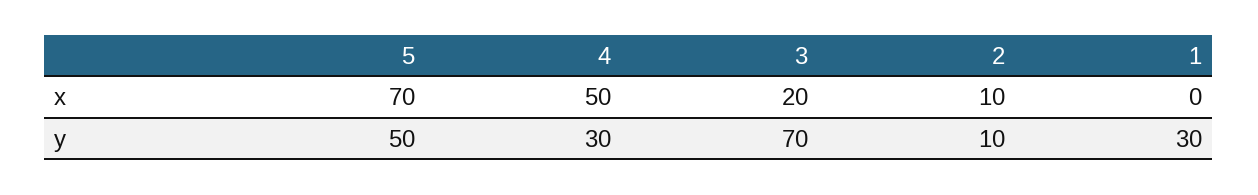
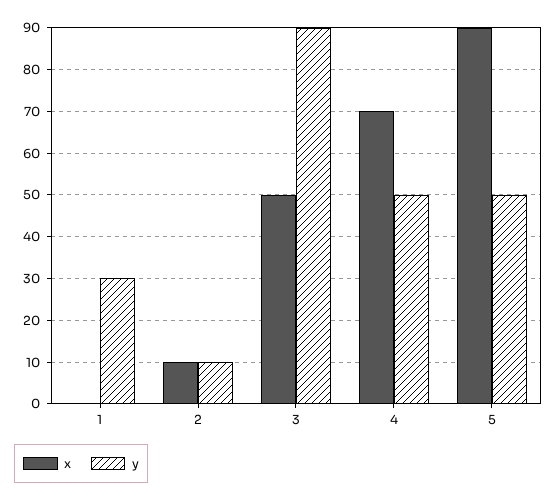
x, 5: 70 -> 90
x, 4: 50 -> 70
x, 3: 20 -> 50
y, 4: 30 -> 50
y, 3: 70 -> 90

